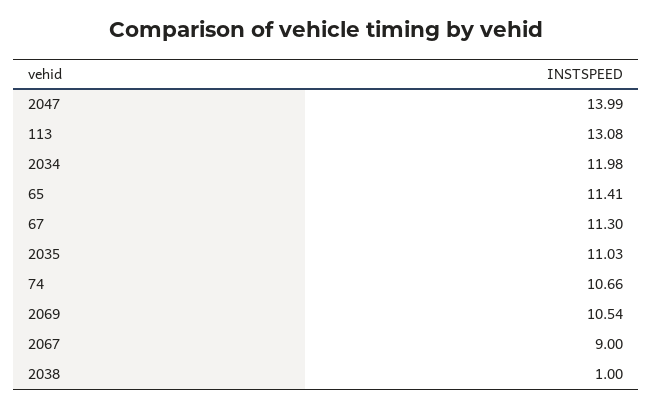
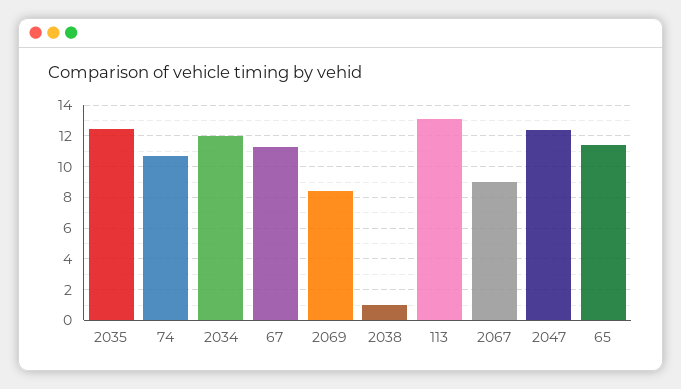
2047: 13.99 -> 12.5
2035: 11.03 -> 12.5
2069: 10.54 -> 8.5

